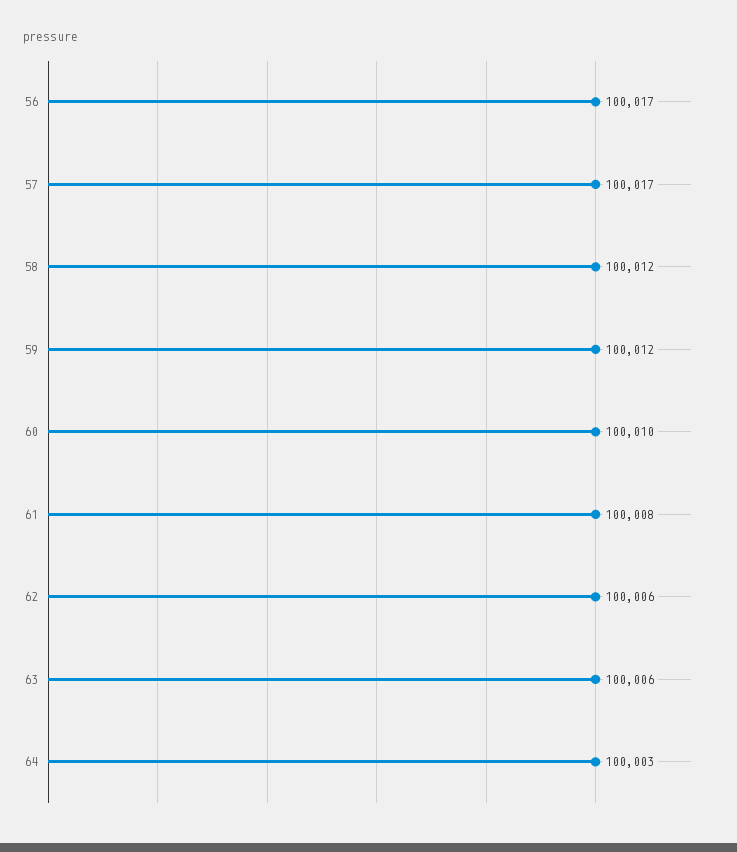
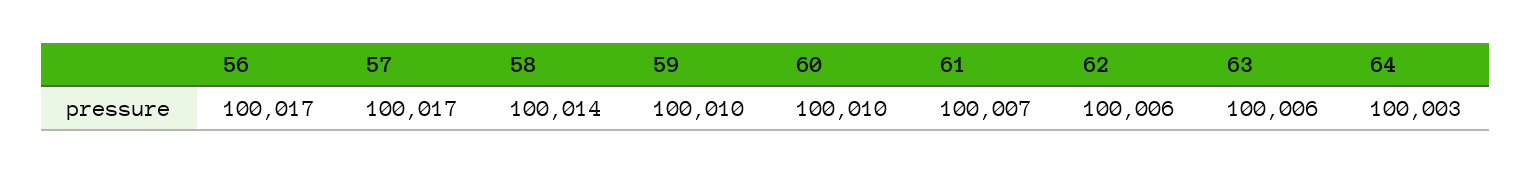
58: 100012 -> 100014
59: 100012 -> 100010
61: 100008 -> 100007

